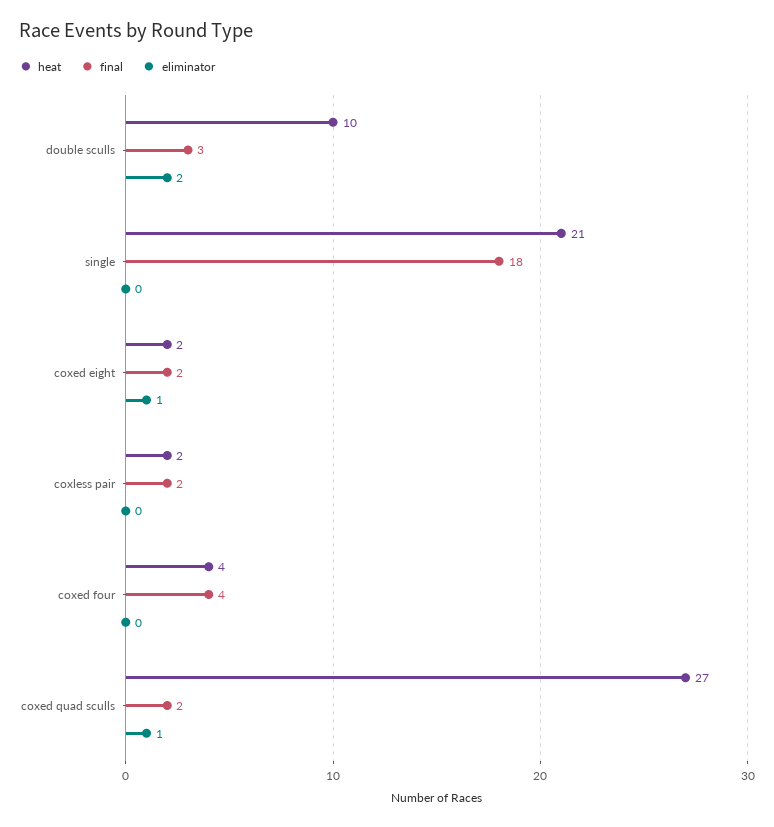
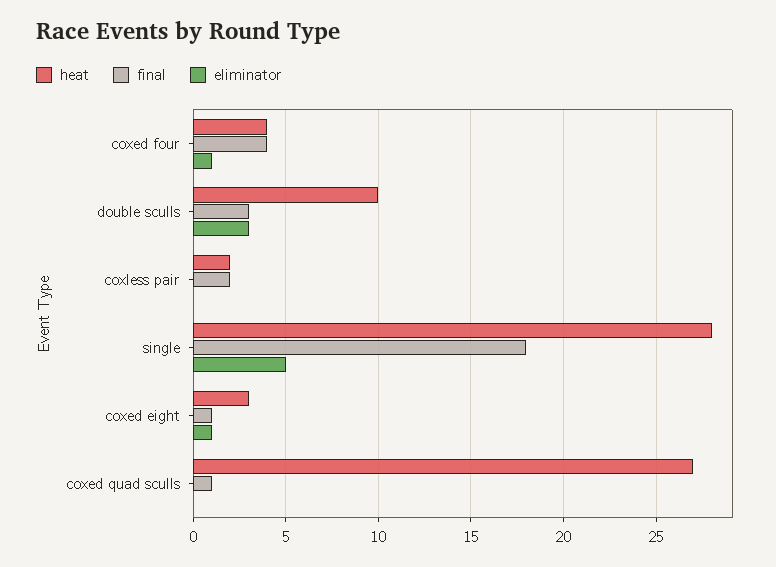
eliminator, double sculls: 2 -> 3
heat, single: 21 -> 28
eliminator, single: 0 -> 5
heat, coxed eight: 2 -> 3
final, coxed eight: 2 -> 1
eliminator, coxed four: 0 -> 1
final, coxed quad sculls: 2 -> 1
eliminator, coxed quad sculls: 1 -> 0

